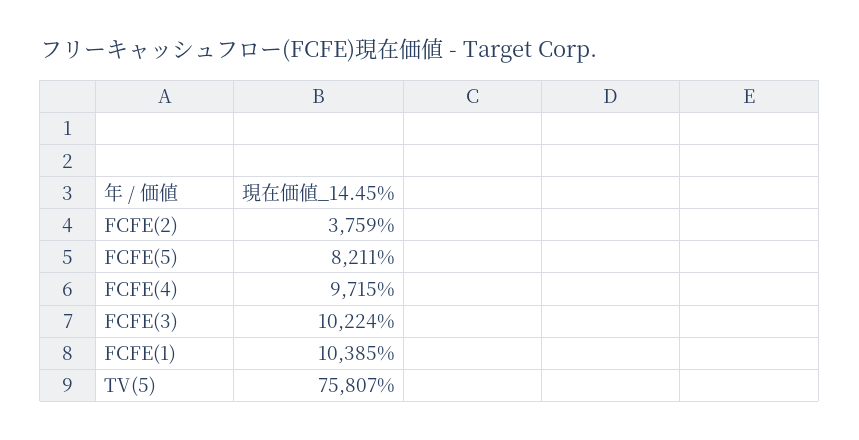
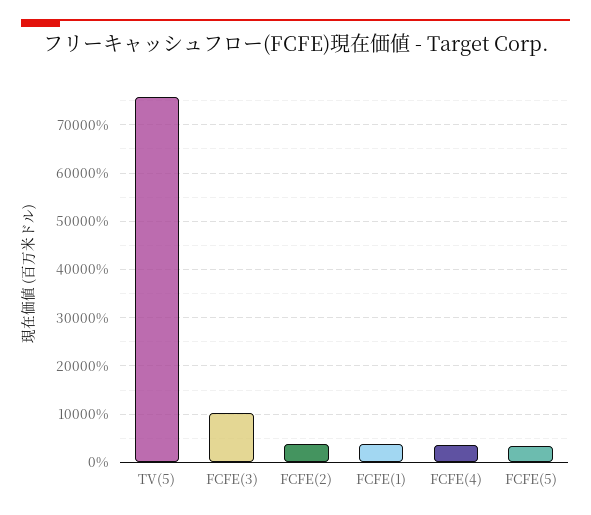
FCFE(5): 8211 -> 4000
FCFE(4): 9715 -> 4000
FCFE(1): 10385 -> 4000

